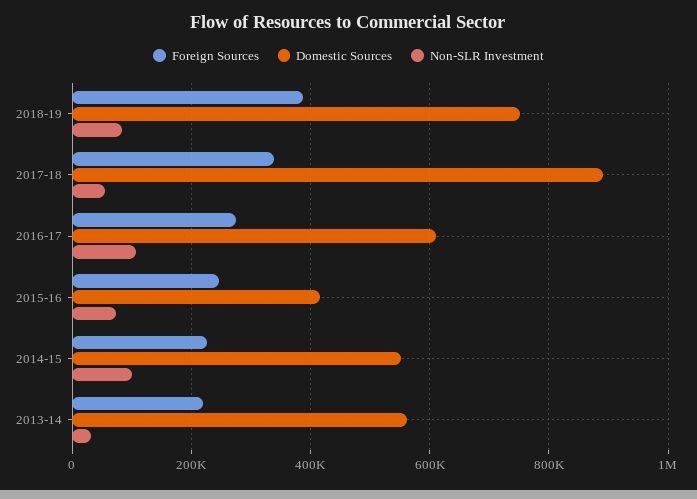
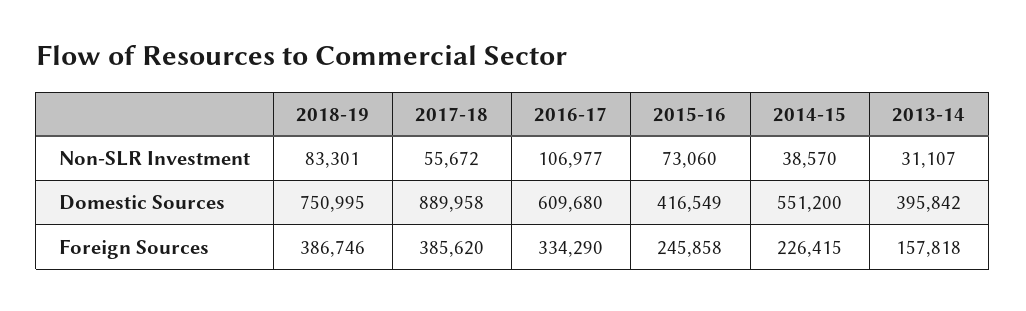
Foreign Sources, 2017-18: 340000 -> 385620
Foreign Sources, 2016-17: 280000 -> 334290
Non-SLR Investment, 2014-15: 100000 -> 38570
Foreign Sources, 2013-14: 220000 -> 157818
Domestic Sources, 2013-14: 560000 -> 395842

